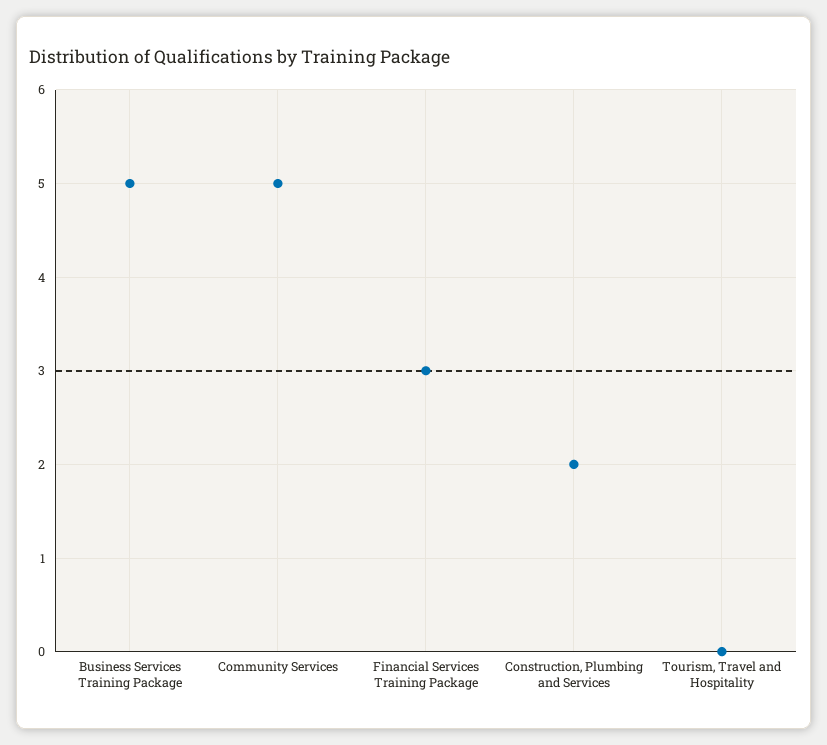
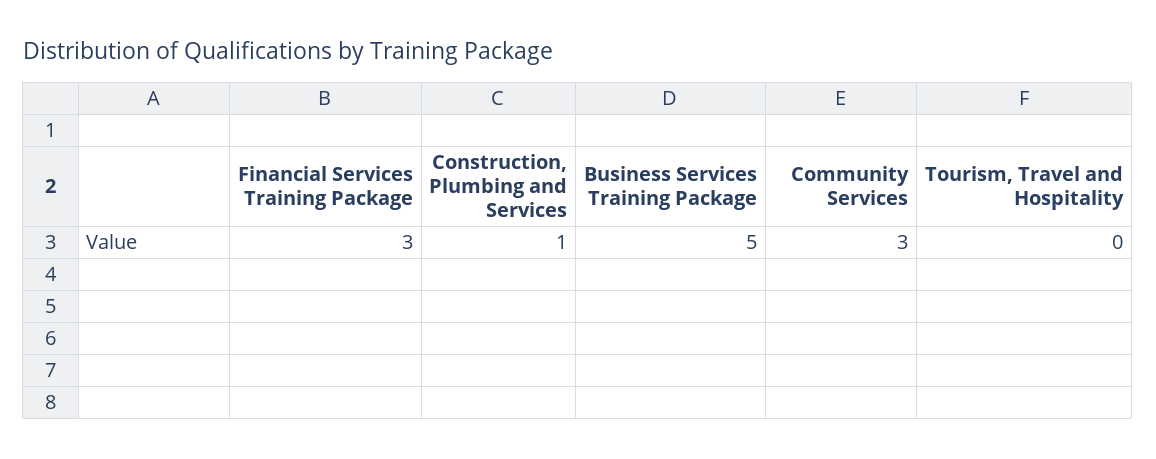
Community Services: 5 -> 3
Construction, Plumbing and Services: 2 -> 1

